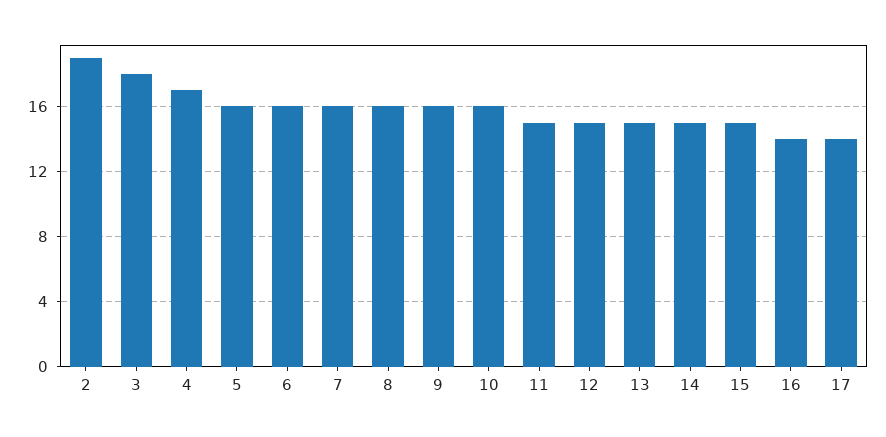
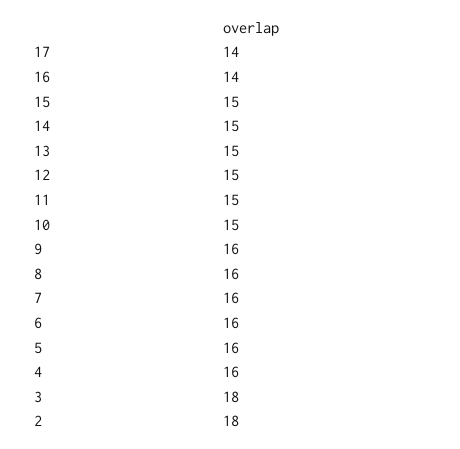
2: 19 -> 18
4: 17 -> 16
10: 16 -> 15

